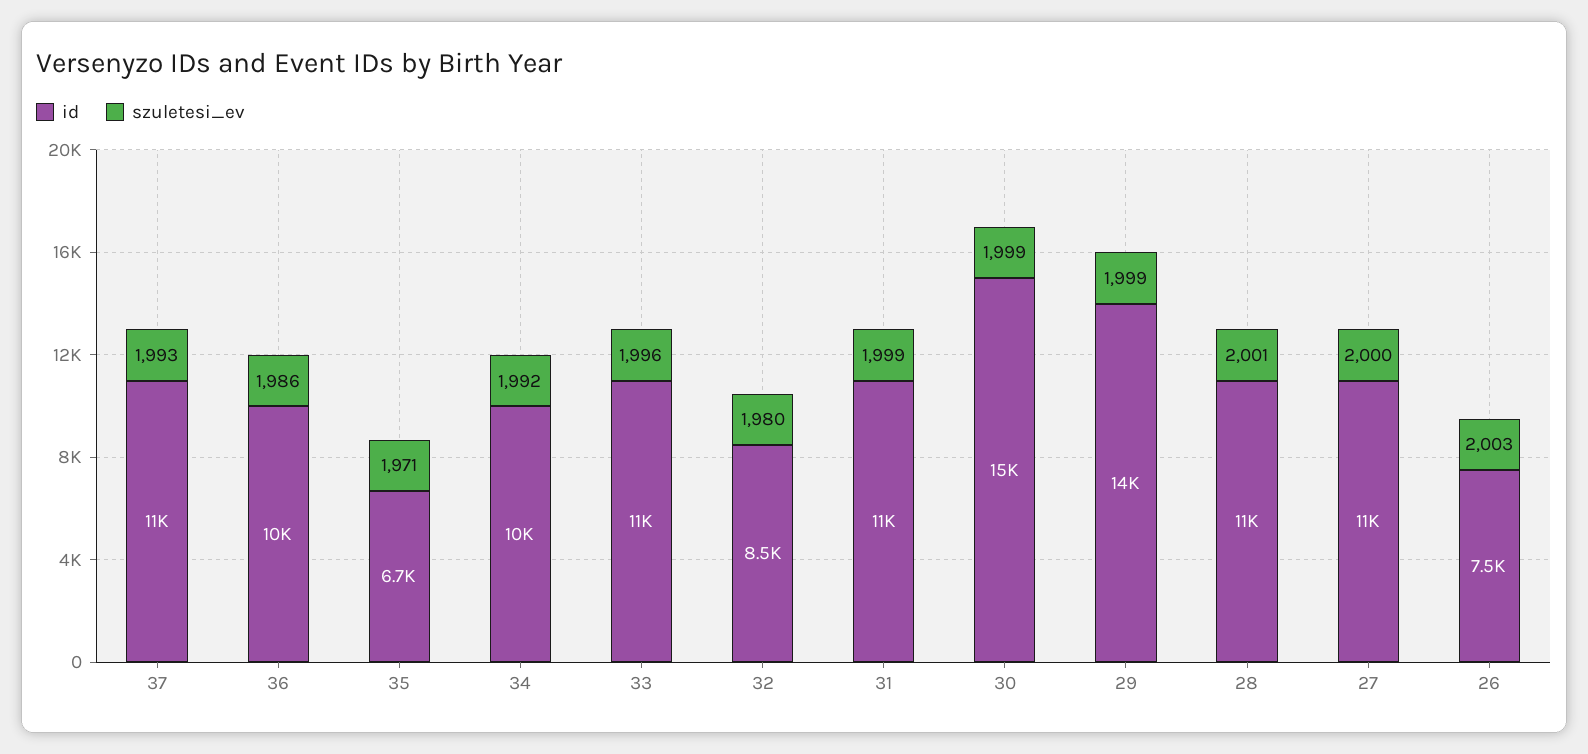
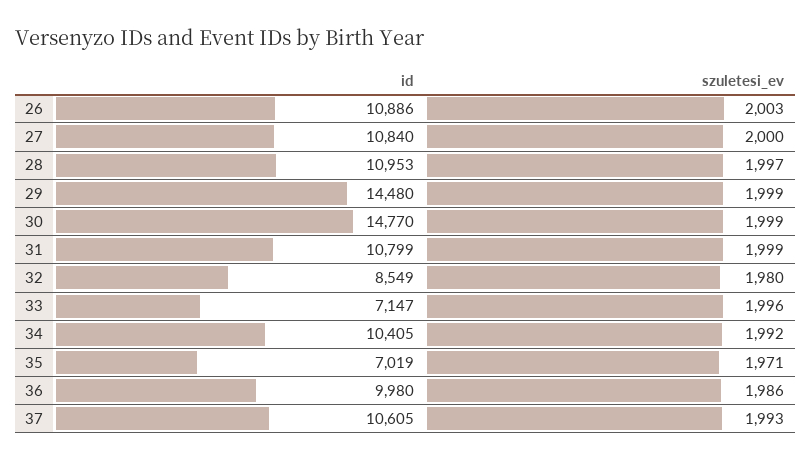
id, 35: 6700 -> 7019
id, 33: 11000 -> 7147
szuletesi_ev, 28: 2001 -> 1997
id, 26: 7500 -> 10886

